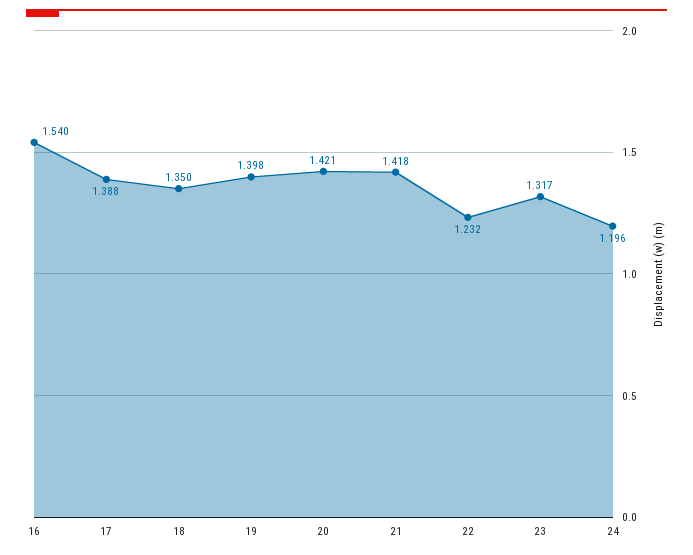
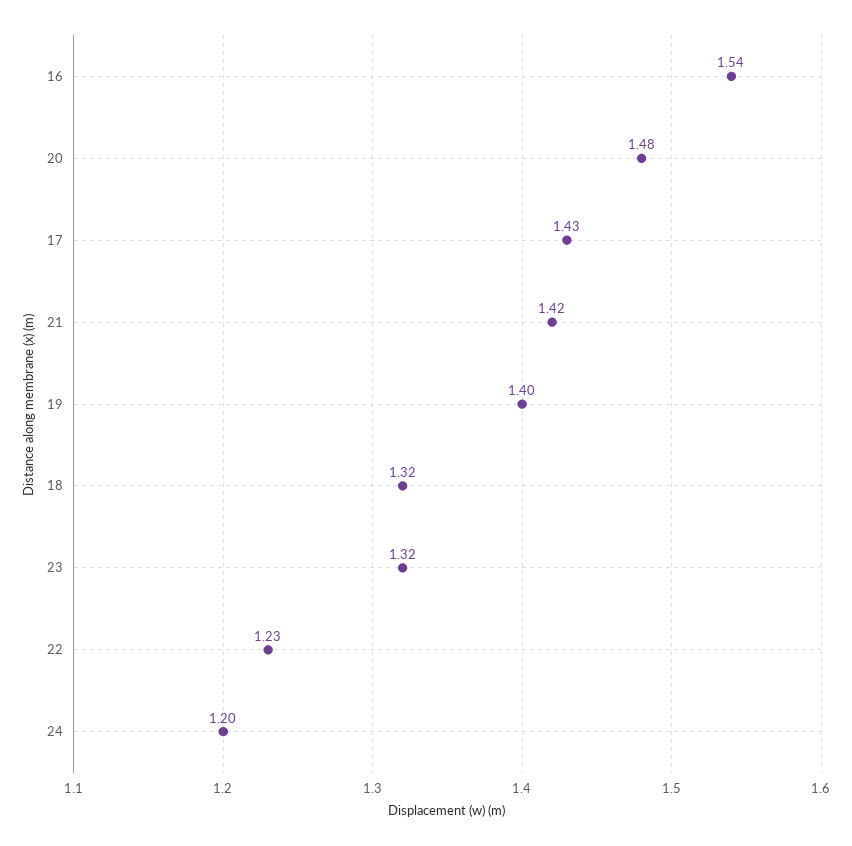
17: 1.388 -> 1.43
18: 1.35 -> 1.32
20: 1.421 -> 1.48

